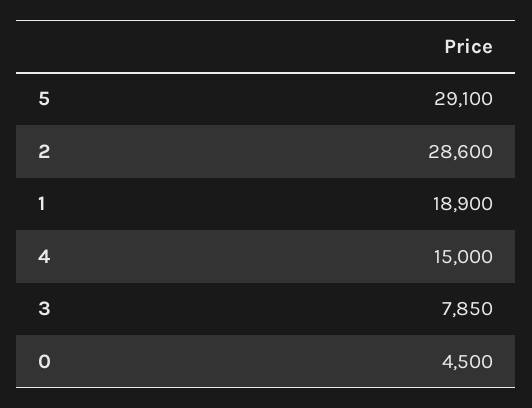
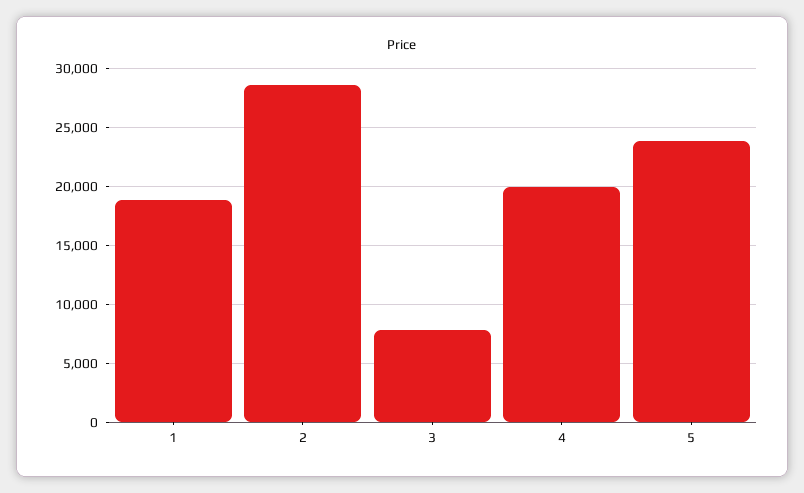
5: 29100 -> 24000
4: 15000 -> 20000
0: 4500 -> none

